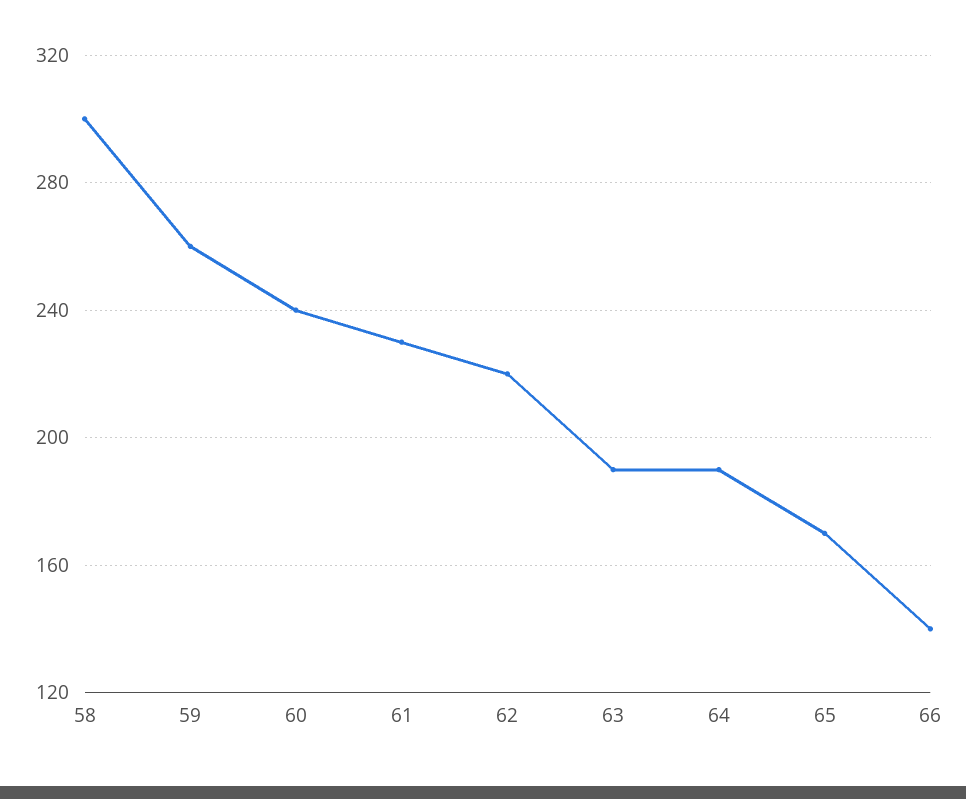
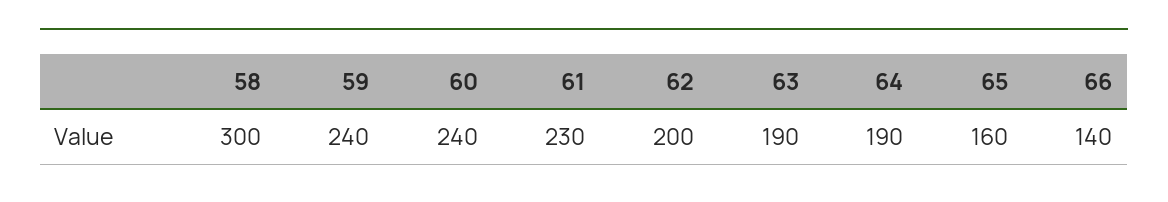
59: 260 -> 240
62: 220 -> 200
65: 170 -> 160

